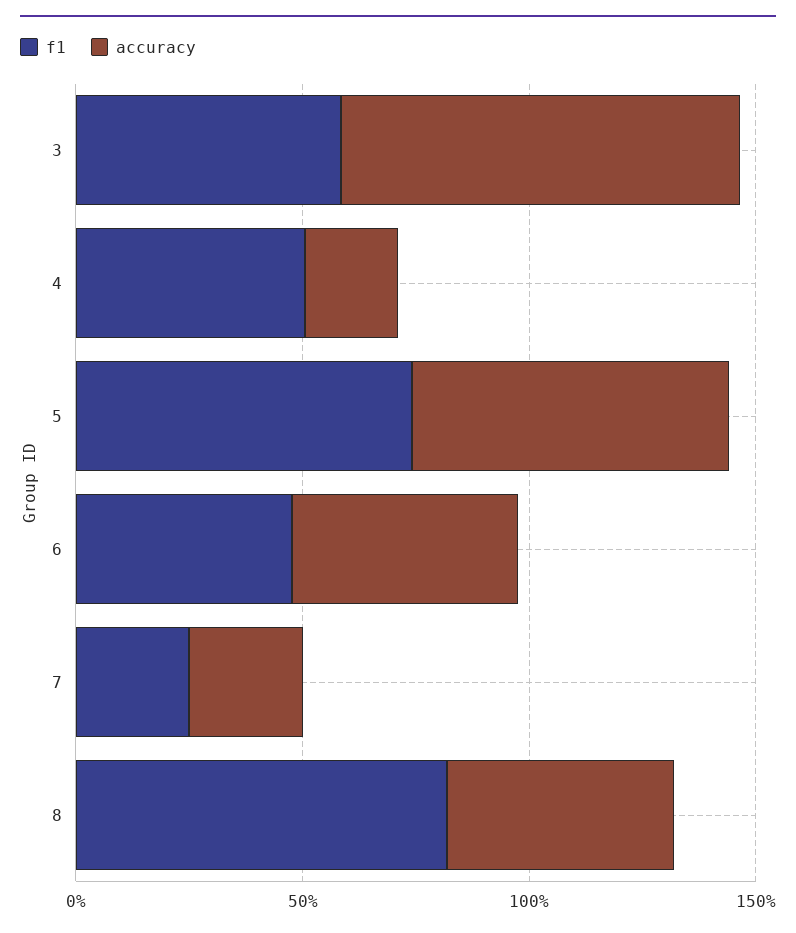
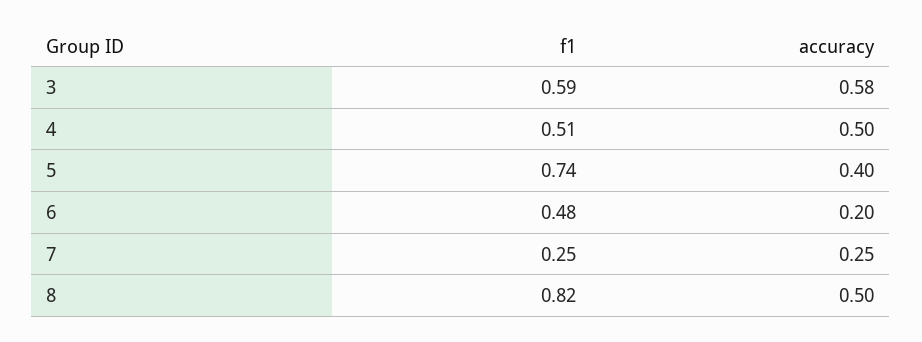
accuracy, 3: 0.9 -> 0.58
accuracy, 4: 0.2 -> 0.5
accuracy, 5: 0.7 -> 0.4
accuracy, 6: 0.5 -> 0.2

